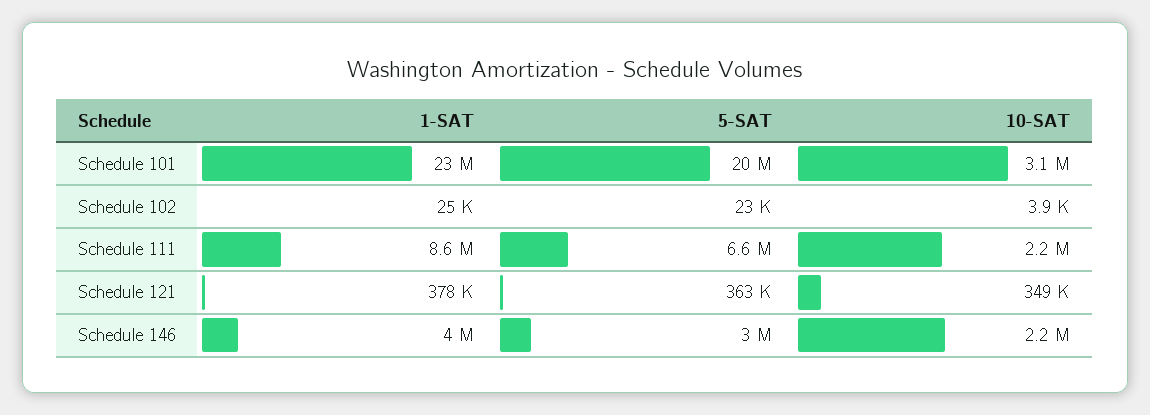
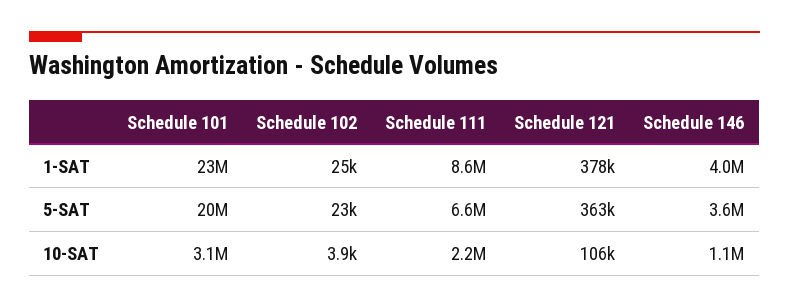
10-SAT, Schedule 121: 349000 -> 106000
5-SAT, Schedule 146: 3000000 -> 3600000
10-SAT, Schedule 146: 2200000 -> 1100000

